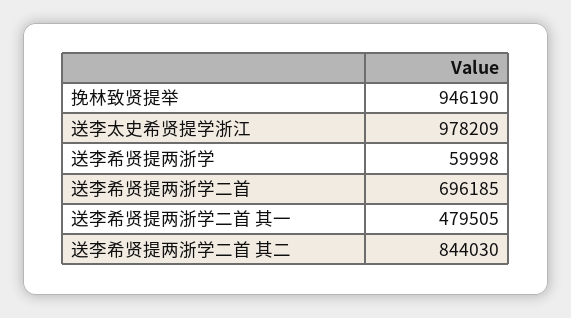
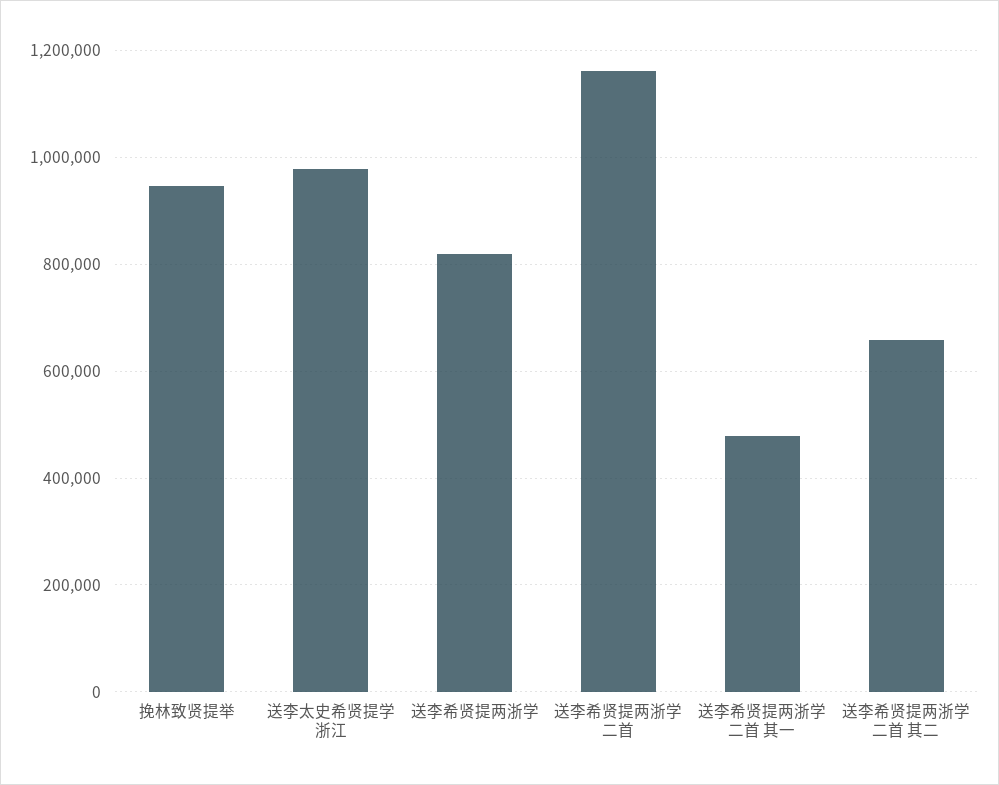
送李希贤提两浙学: 59998 -> 820000
送李希贤提两浙学二首: 696185 -> 1160000
送李希贤提两浙学二首 其二: 844030 -> 660000

